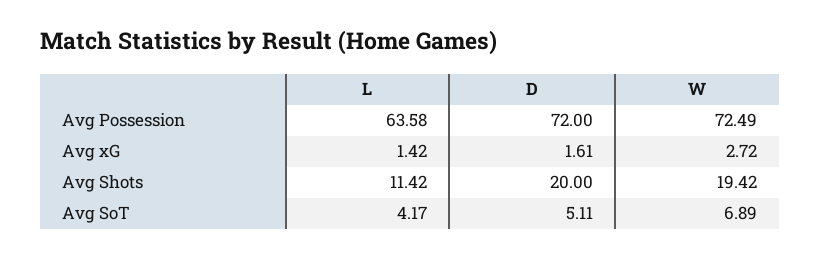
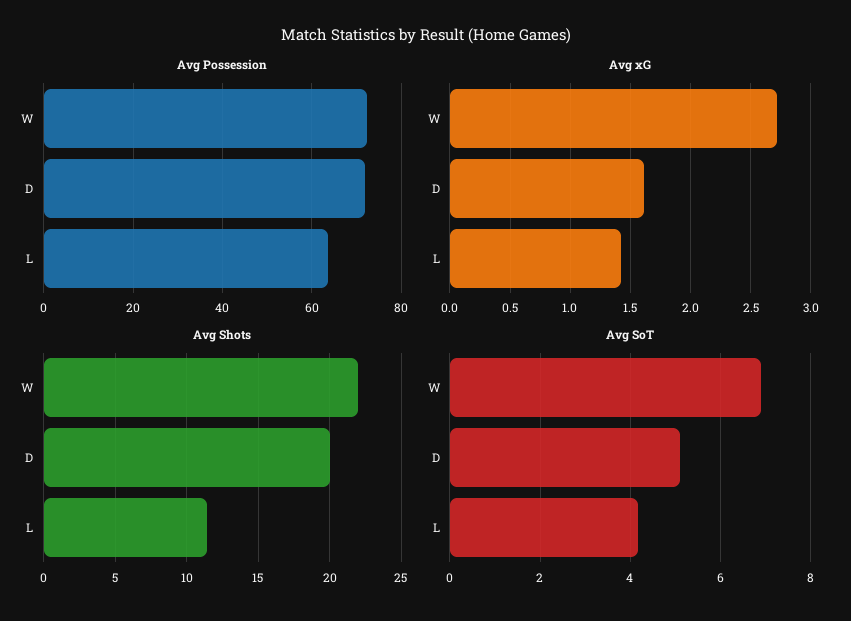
Avg Shots, W: 19.42 -> 22

